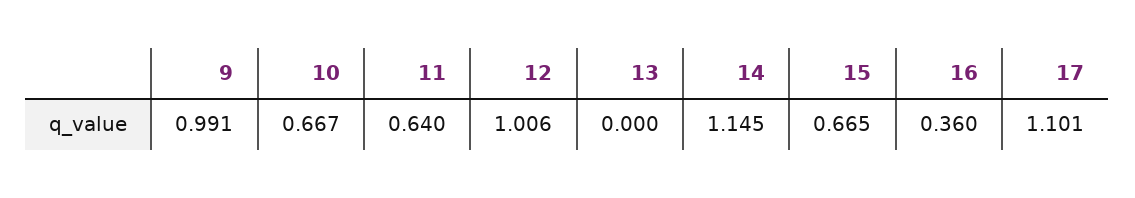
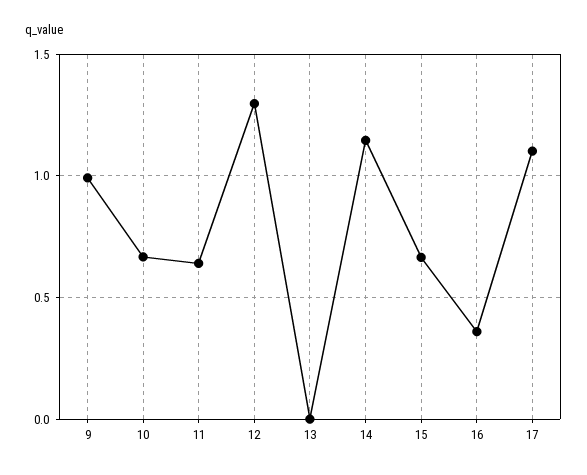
12: 1.006 -> 1.3

